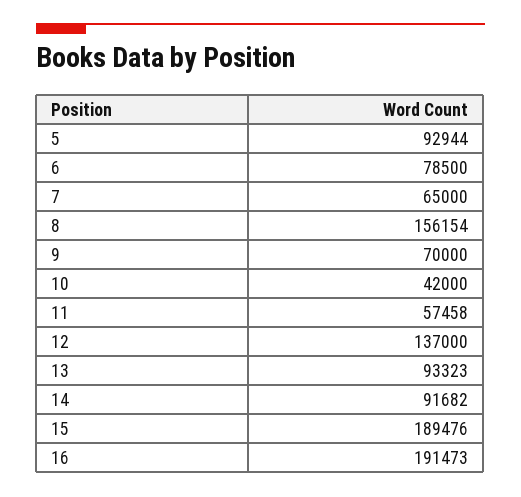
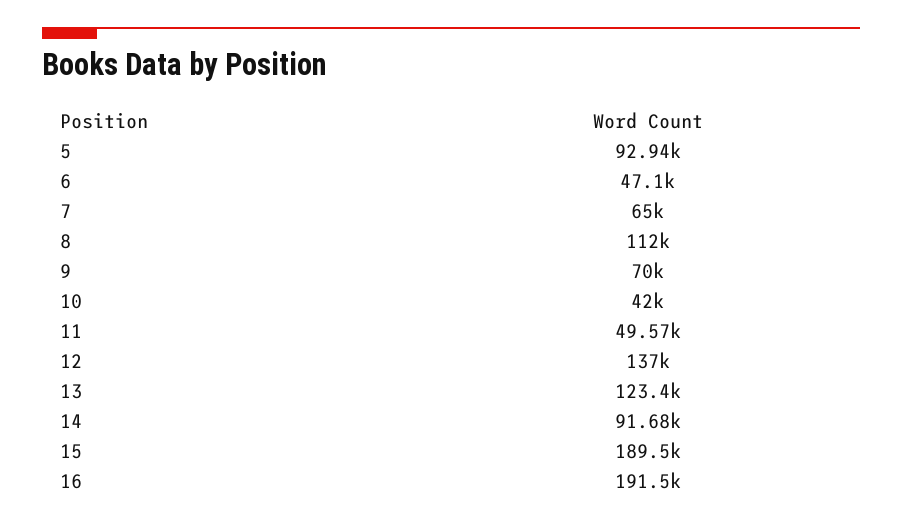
6: 78500 -> 47100
8: 156154 -> 112000
11: 57458 -> 49570
13: 93323 -> 123400

